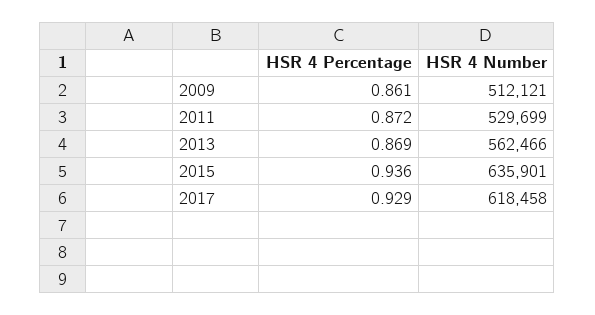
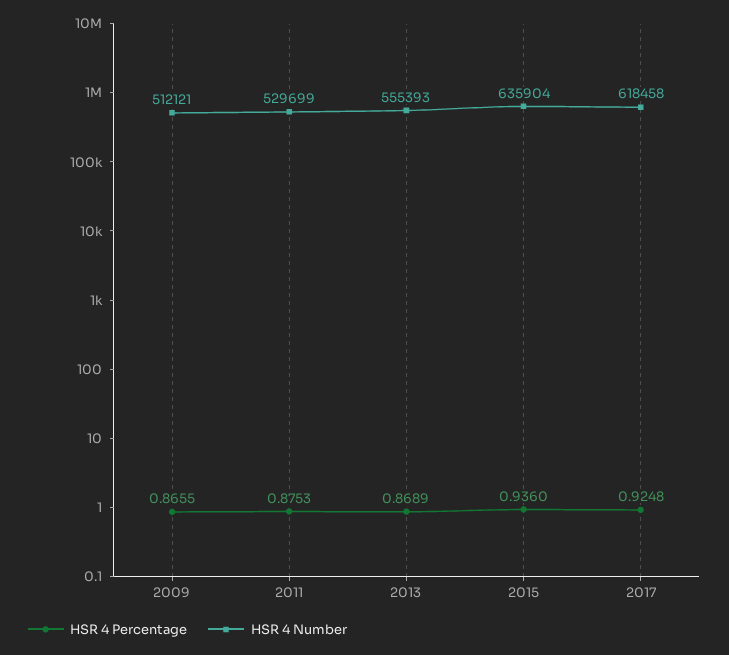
HSR 4 Percentage, 2009: 0.861 -> 0.8655
HSR 4 Percentage, 2011: 0.872 -> 0.8753
HSR 4 Number, 2013: 562466 -> 555393
HSR 4 Number, 2015: 635901 -> 635904
HSR 4 Percentage, 2017: 0.929 -> 0.9248

